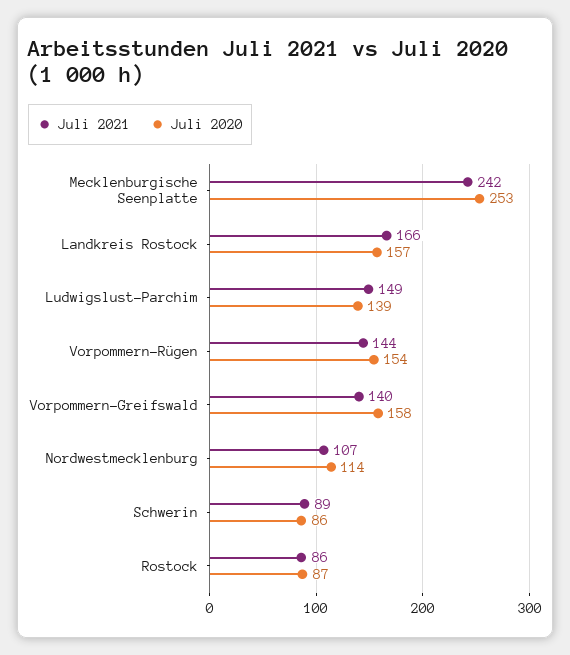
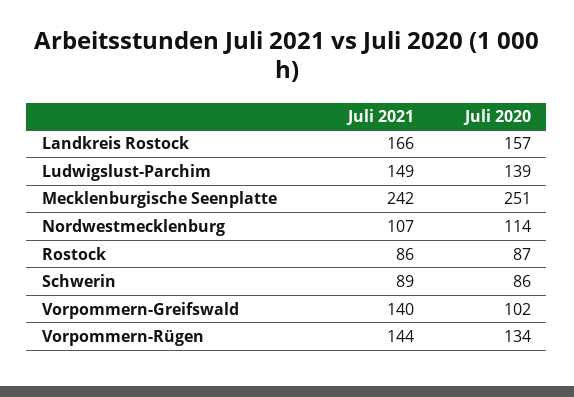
Juli 2020, Mecklenburgische Seenplatte: 253 -> 251
Juli 2020, Vorpommern-Rügen: 154 -> 134
Juli 2020, Vorpommern-Greifswald: 158 -> 102

